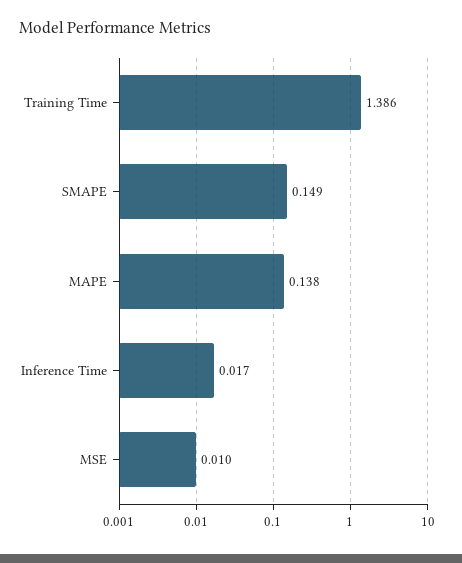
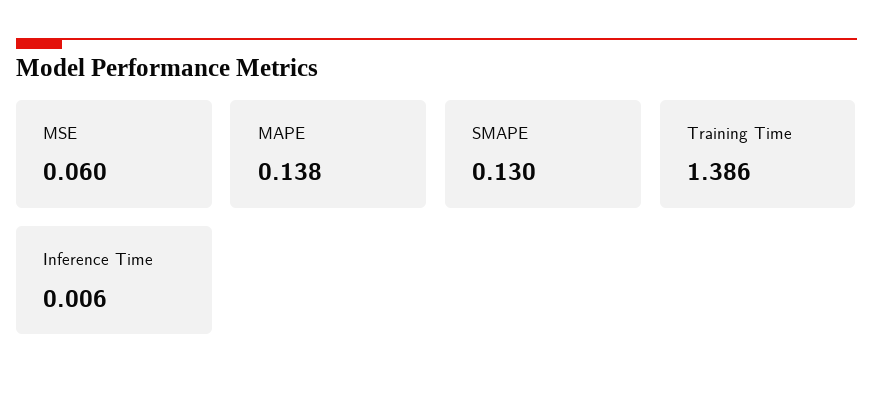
SMAPE: 0.149 -> 0.13
Inference Time: 0.017 -> 0.006
MSE: 0.01 -> 0.06

